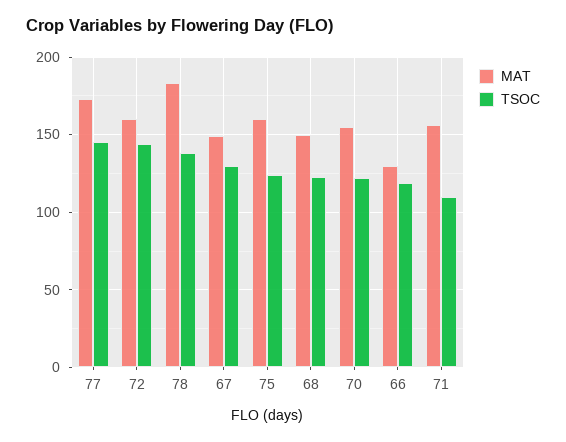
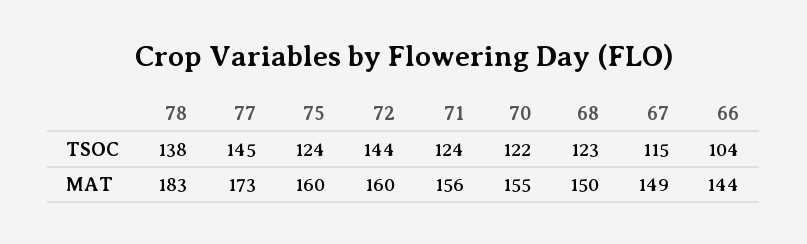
TSOC, 67: 130 -> 115
MAT, 66: 130 -> 144
TSOC, 66: 120 -> 104
TSOC, 71: 110 -> 124

